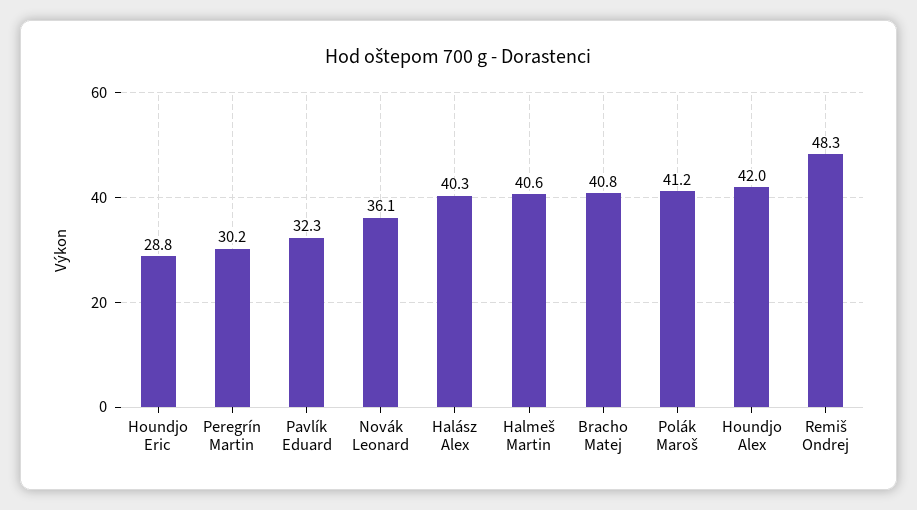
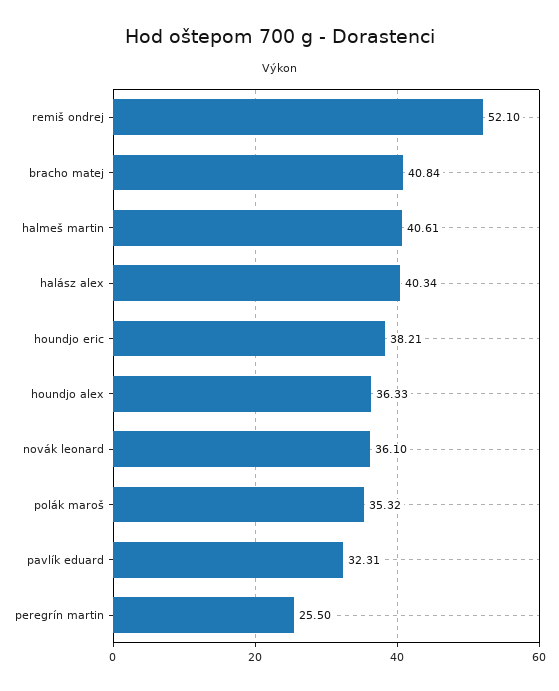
Houndjo Eric: 28.8 -> 38.21
Peregrín Martin: 30.2 -> 25.5
Polák Maroš: 41.2 -> 35.32
Houndjo Alex: 42 -> 36.33
Remiš Ondrej: 48.3 -> 52.1

